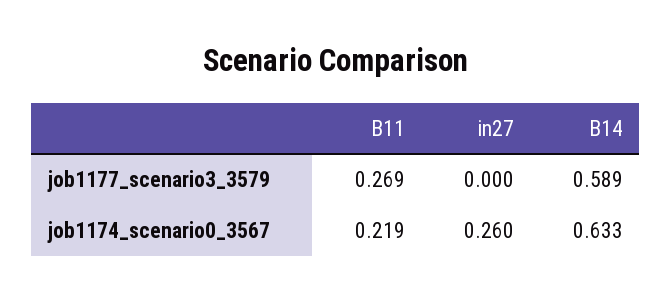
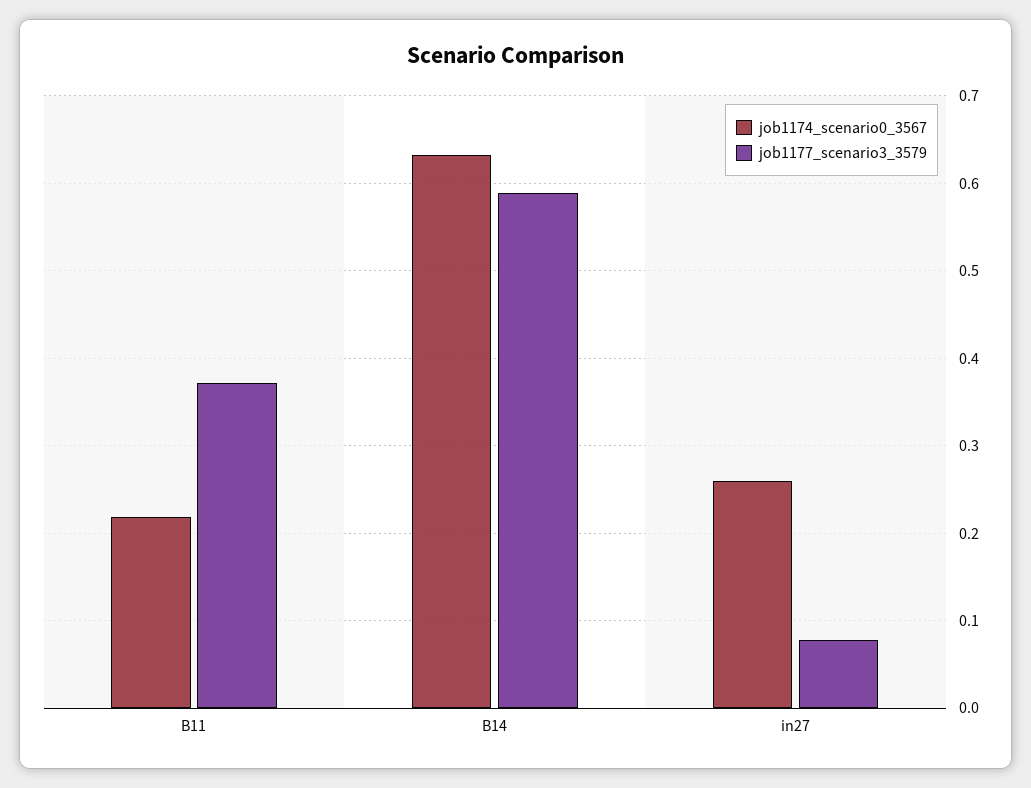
job1177_scenario3_3579, B11: 0.269 -> 0.37
job1177_scenario3_3579, in27: 0 -> 0.08

